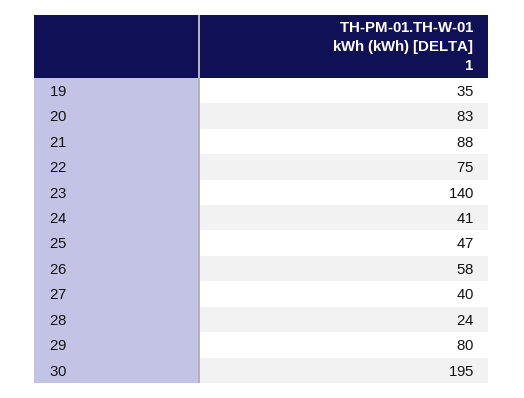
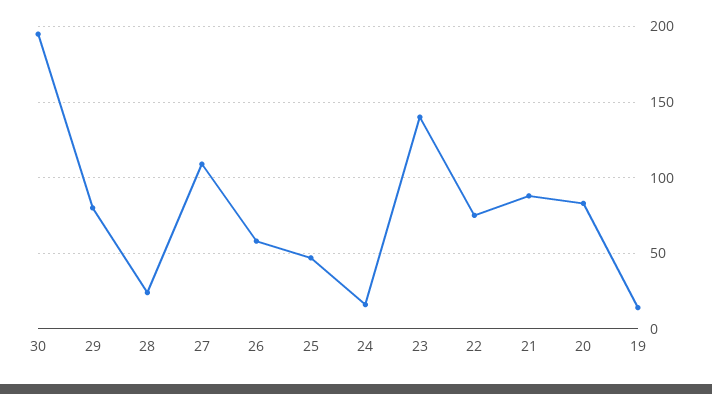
19: 35 -> 15
24: 41 -> 15
27: 40 -> 110

